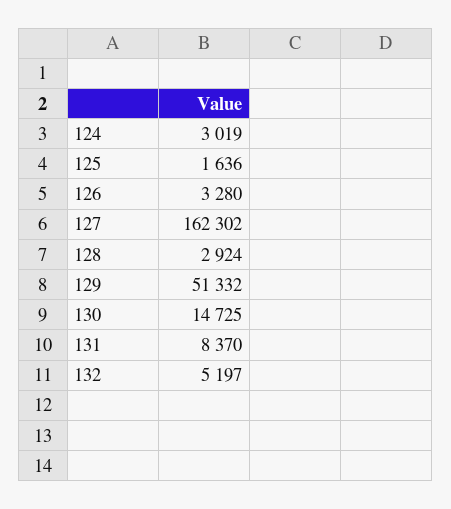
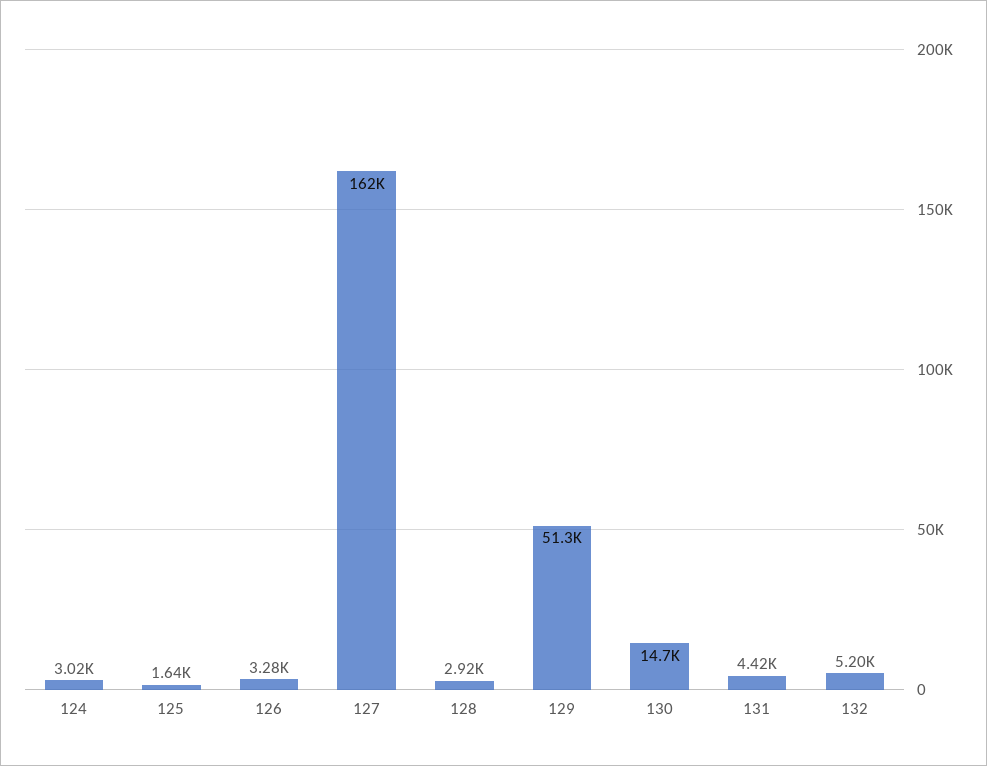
131: 8370 -> 4420

